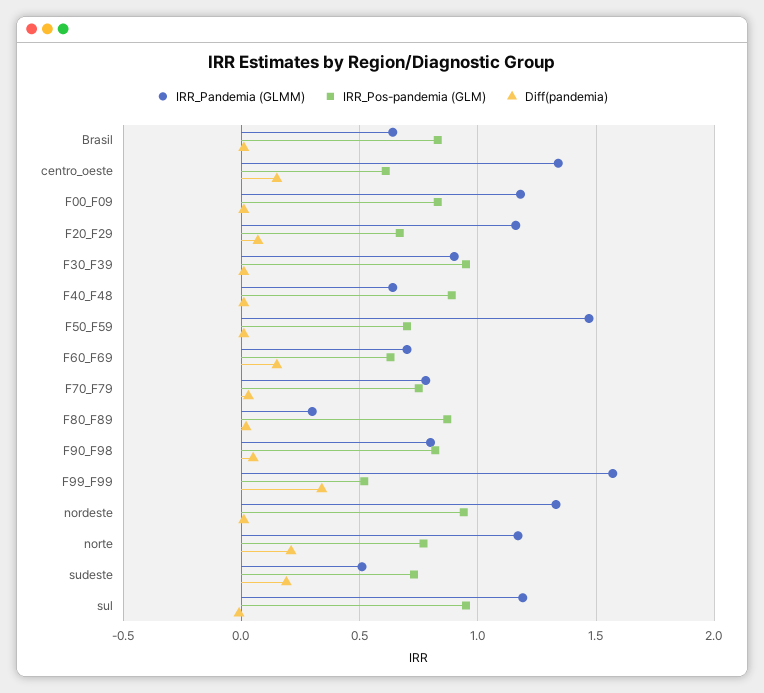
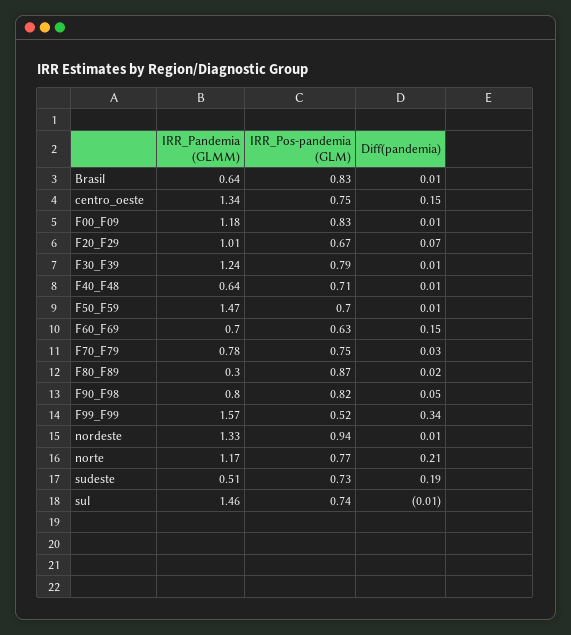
IRR_Pos-pandemia (GLM), centro_oeste: 0.6 -> 0.75
IRR_Pandemia (GLMM), F20_F29: 1.15 -> 1.01
IRR_Pandemia (GLMM), F30_F39: 0.9 -> 1.24
IRR_Pos-pandemia (GLM), F30_F39: 0.95 -> 0.79
IRR_Pos-pandemia (GLM), F40_F48: 0.9 -> 0.71
IRR_Pandemia (GLMM), sul: 1.2 -> 1.46
IRR_Pos-pandemia (GLM), sul: 0.95 -> 0.74

